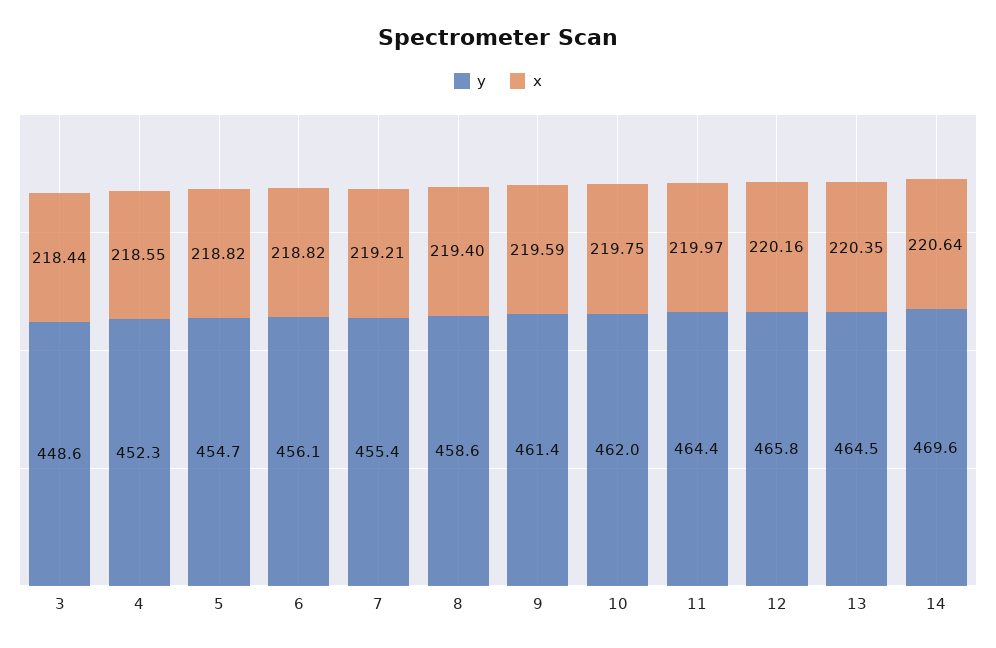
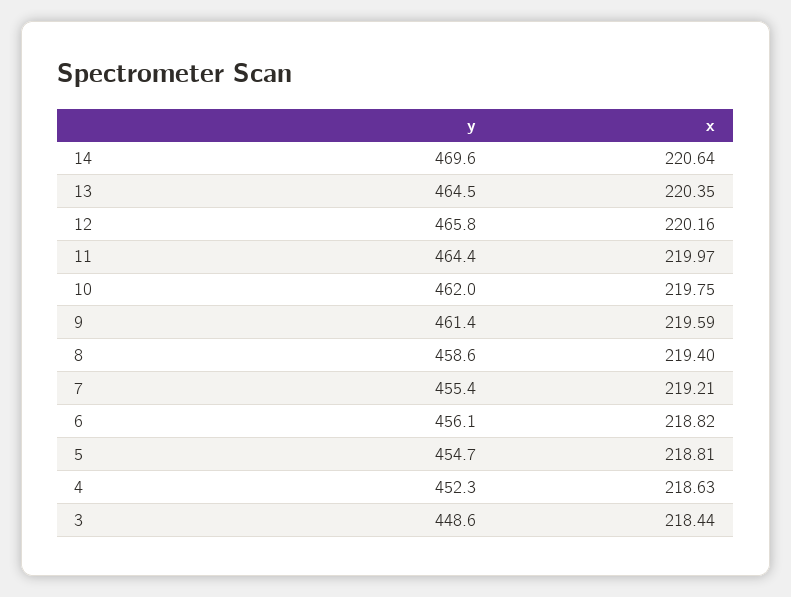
x, 4: 218.55 -> 218.63
x, 5: 218.82 -> 218.81

